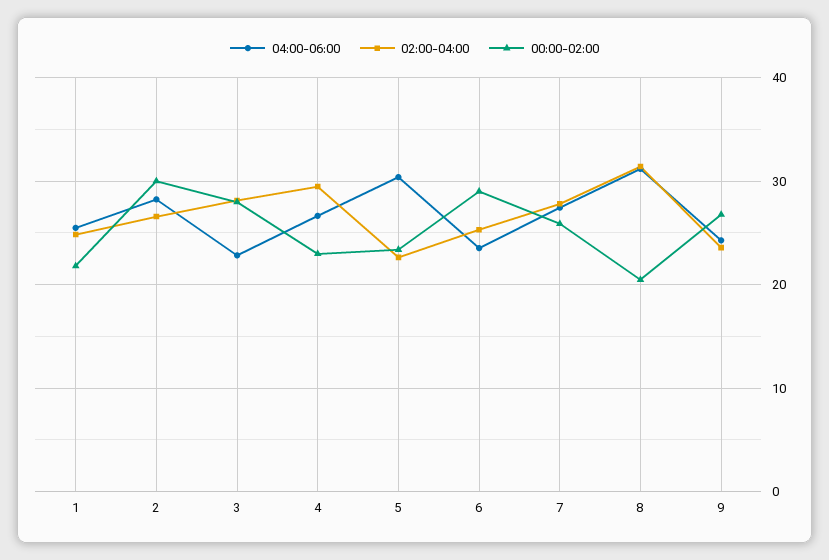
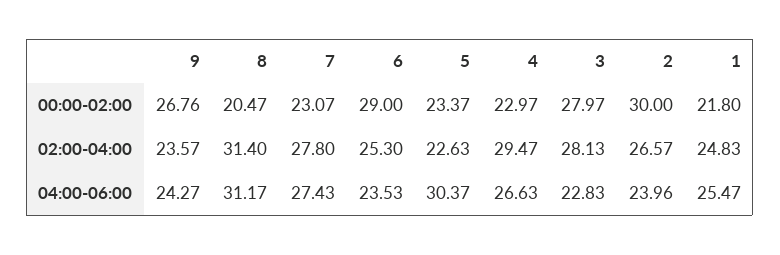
04:00-06:00, 2: 28 -> 23.96
00:00-02:00, 7: 26 -> 23.07

